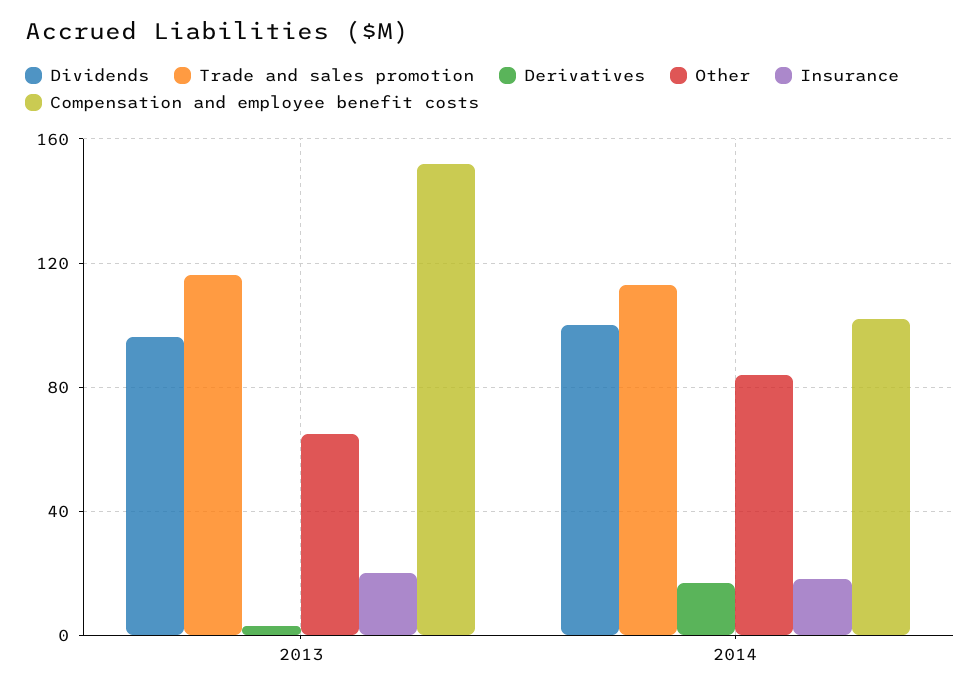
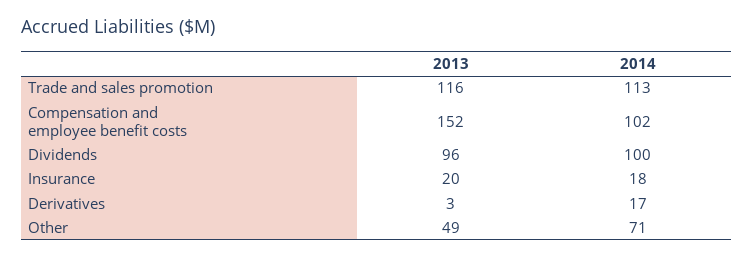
Other, 2013: 65 -> 49
Other, 2014: 85 -> 71

